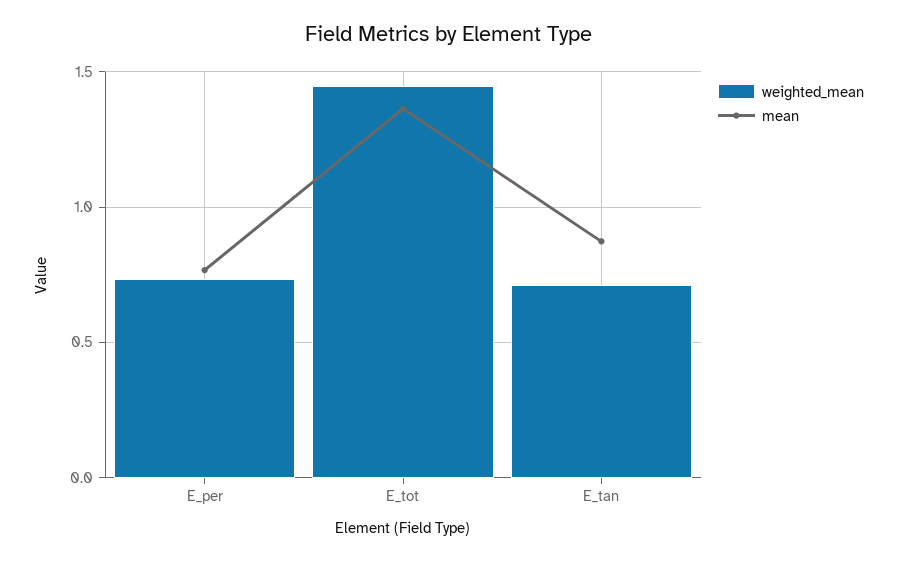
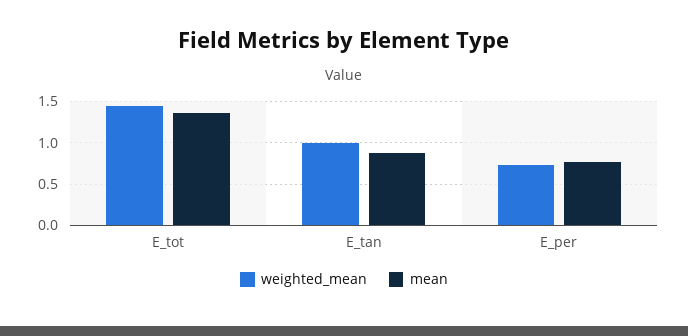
weighted_mean, E_tan: 0.7 -> 1

